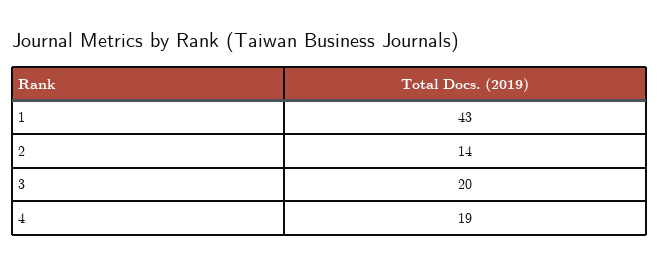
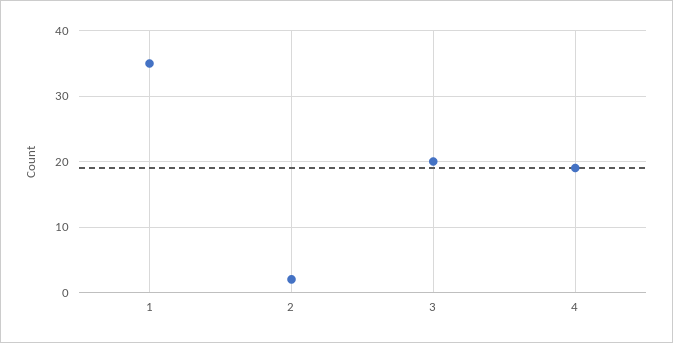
1: 43 -> 35
2: 14 -> 2

